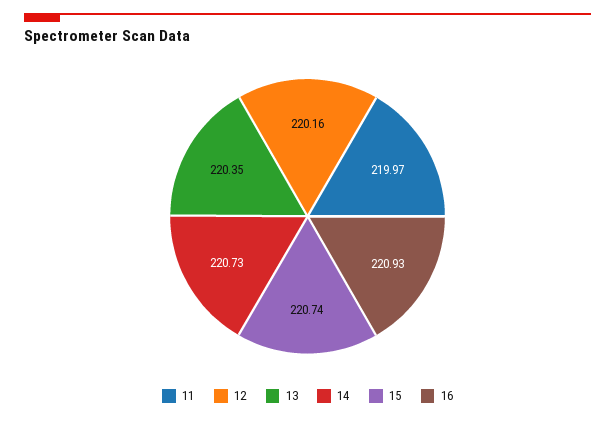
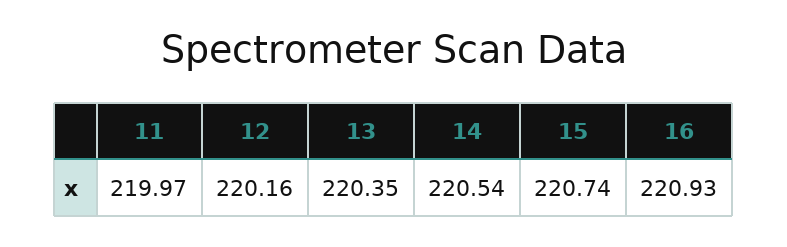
14: 220.73 -> 220.54

